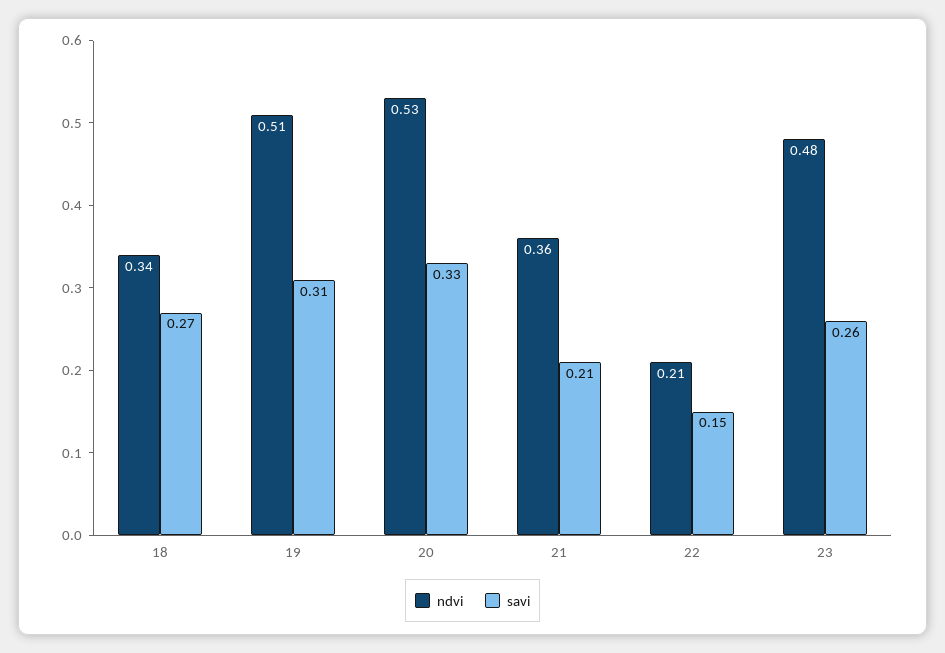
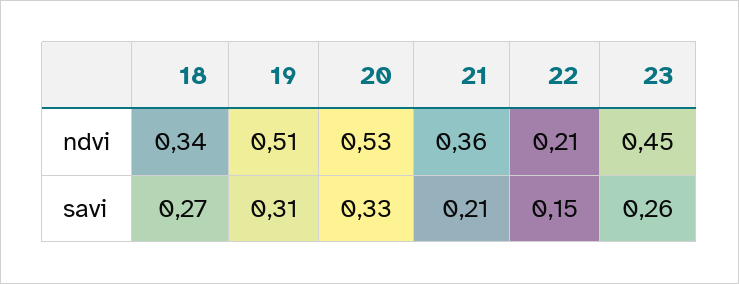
ndvi, 23: 0.48 -> 0.45

